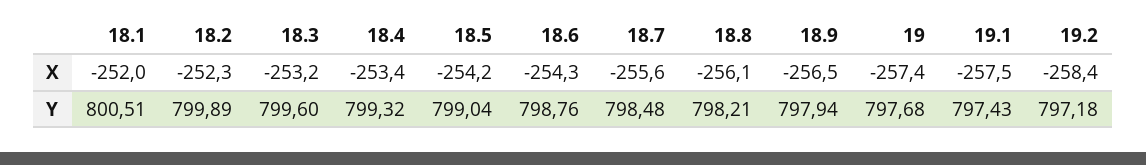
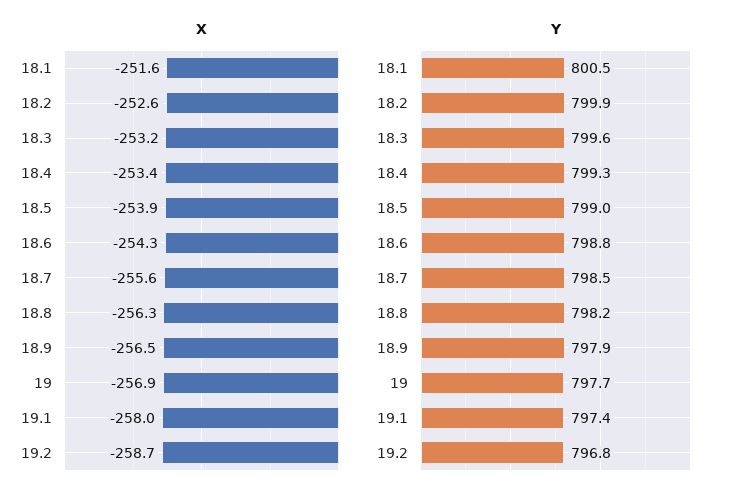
X, 18.1: -252 -> -251.6
X, 18.2: -252.3 -> -252.6
X, 18.5: -254.2 -> -253.9
X, 18.8: -256.1 -> -256.3
X, 19: -257.4 -> -256.9
X, 19.1: -257.5 -> -258
X, 19.2: -258.4 -> -258.7
Y, 19.2: 797.18 -> 796.8

